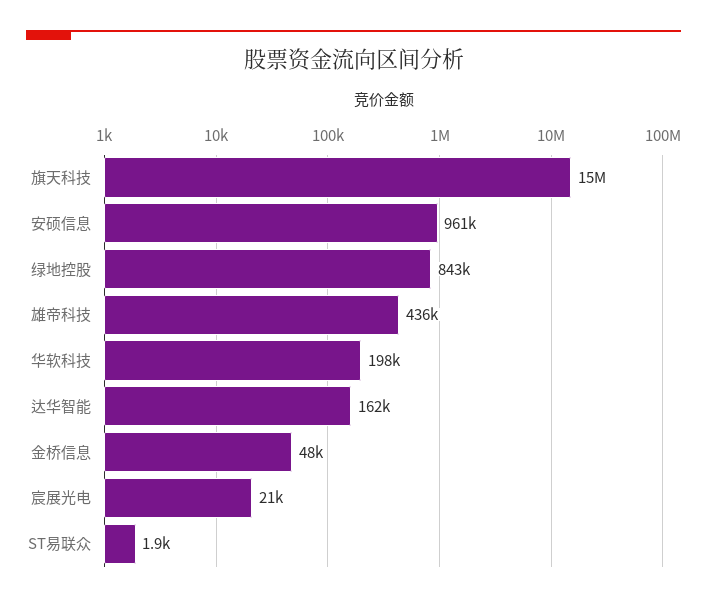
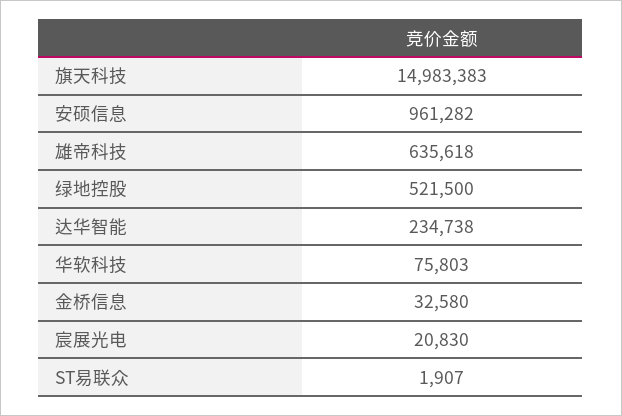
绿地控股: 843000 -> 521500
雄帝科技: 436000 -> 635618
华软科技: 198000 -> 75803
达华智能: 162000 -> 234738
金桥信息: 48000 -> 32580

